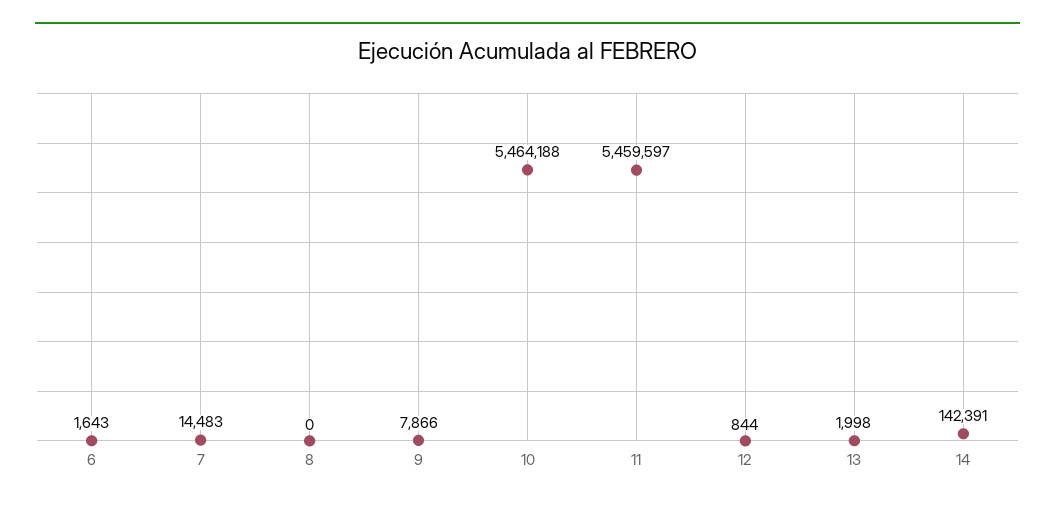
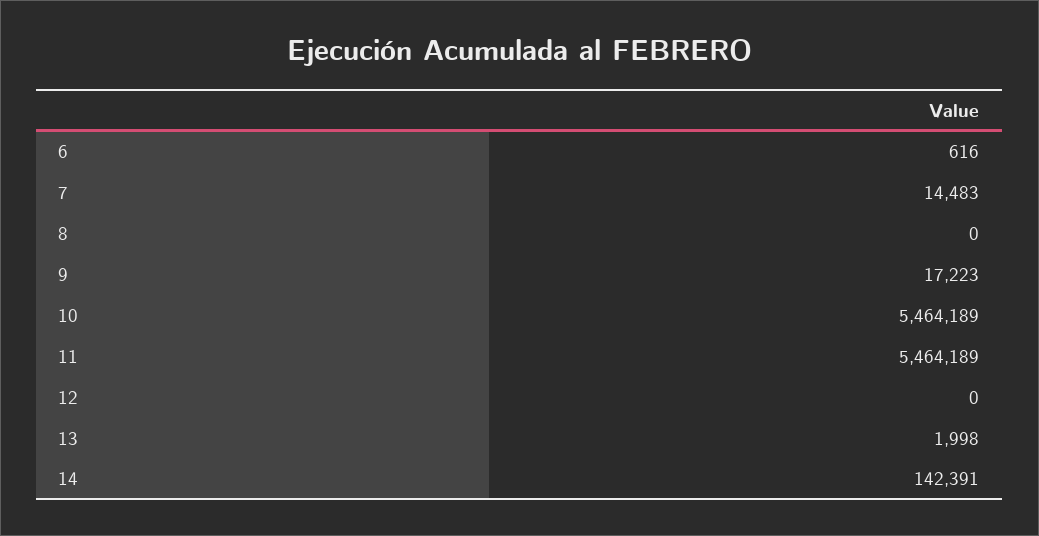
6: 1643 -> 616
9: 7866 -> 17223
10: 5464188 -> 5464189
11: 5459597 -> 5464189
12: 844 -> 0

